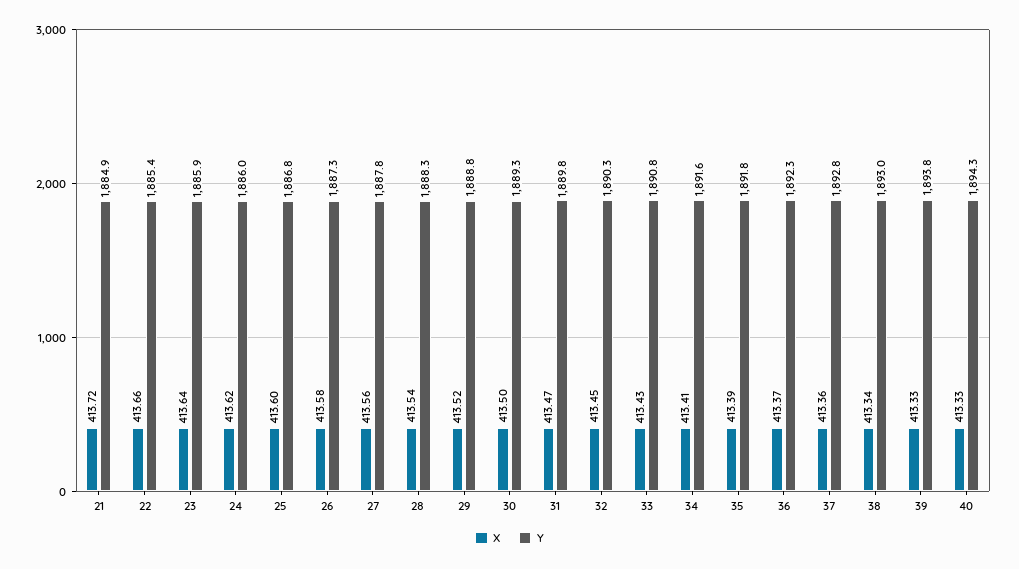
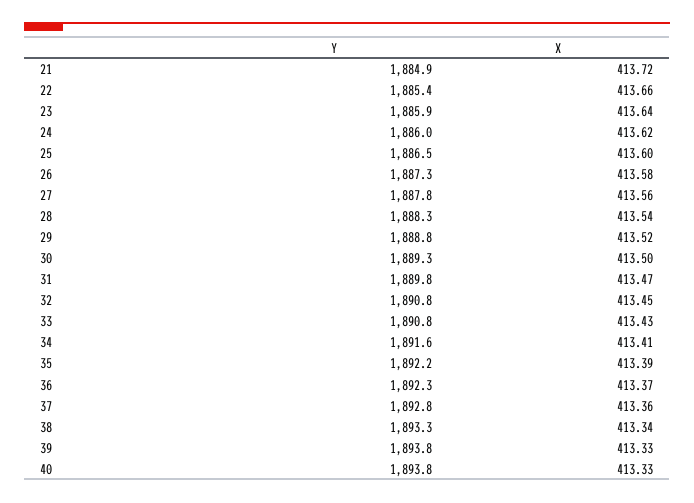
Y, 25: 1886.8 -> 1886.5
Y, 32: 1890.3 -> 1890.8
Y, 35: 1891.8 -> 1892.2
Y, 38: 1893 -> 1893.3
Y, 40: 1894.3 -> 1893.8

